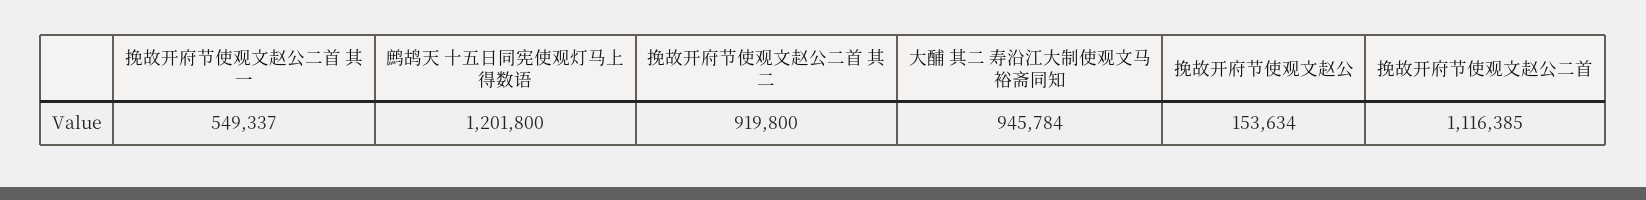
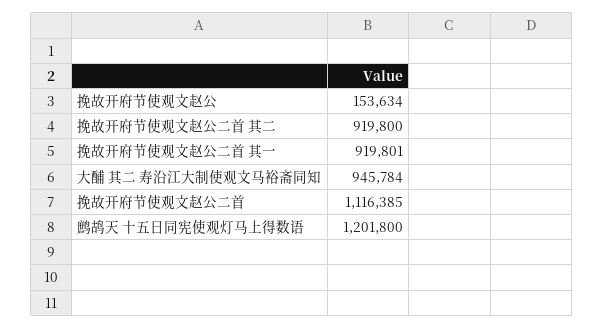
挽故开府节使观文赵公二首 其一: 549337 -> 919801

